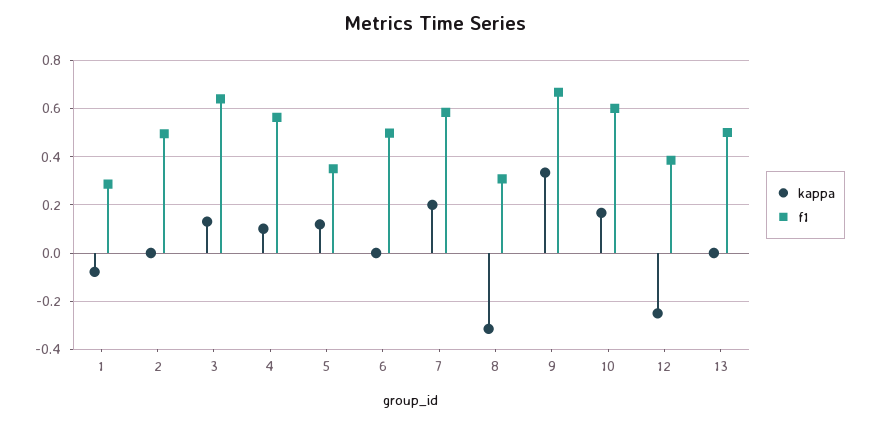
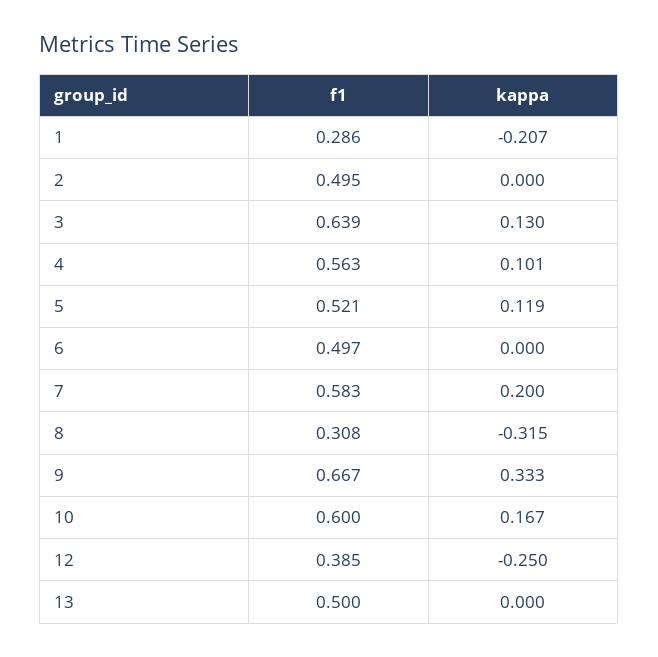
kappa, 1: -0.075 -> -0.207
f1, 5: 0.35 -> 0.521

